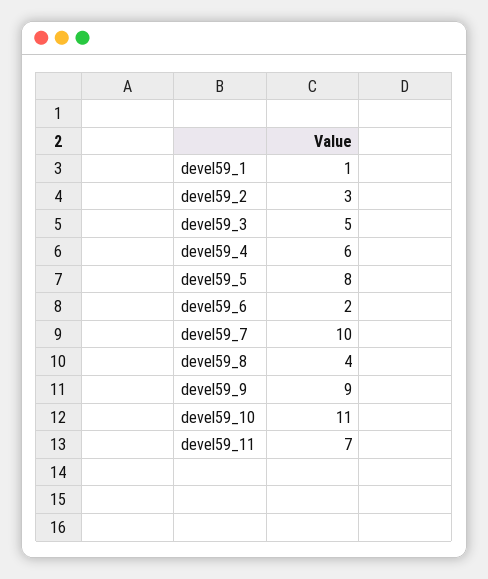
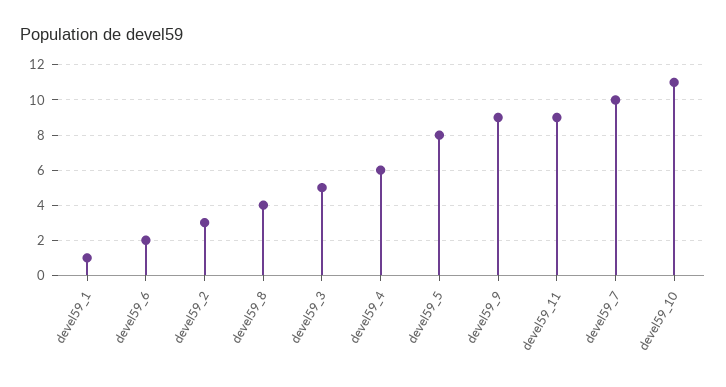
devel59_11: 7 -> 9

